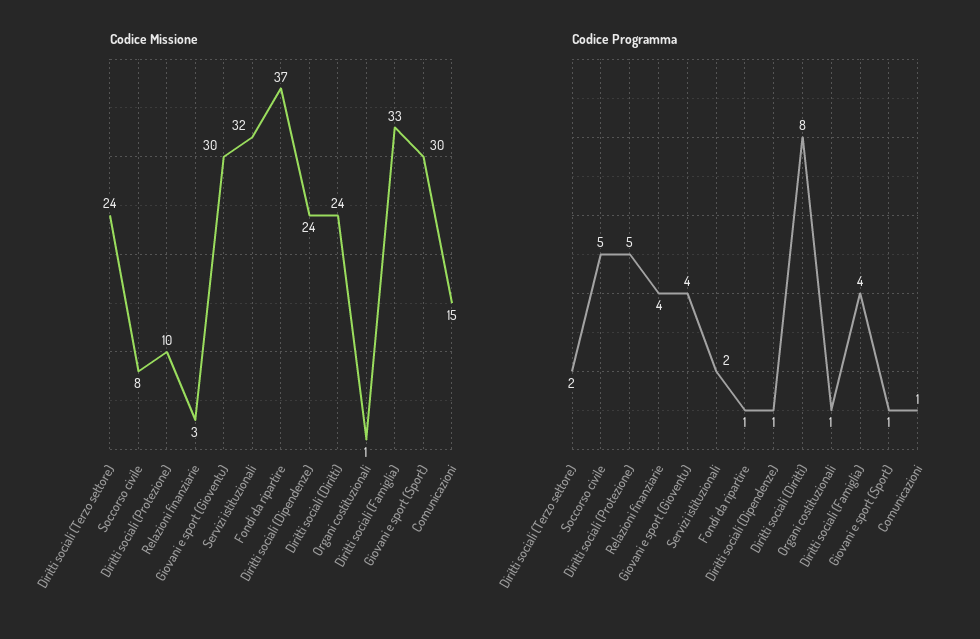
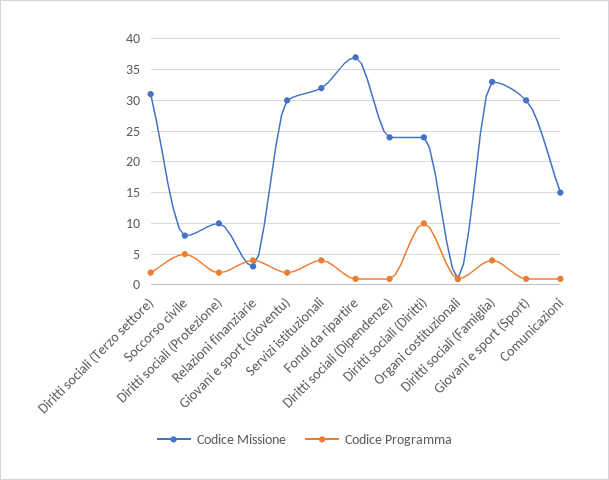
Codice Missione, Diritti sociali (Terzo settore): 24 -> 31
Codice Programma, Diritti sociali (Protezione): 5 -> 2
Codice Programma, Giovani e sport (Gioventu): 4 -> 2
Codice Programma, Servizi istituzionali: 2 -> 4
Codice Programma, Diritti sociali (Diritti): 8 -> 10

